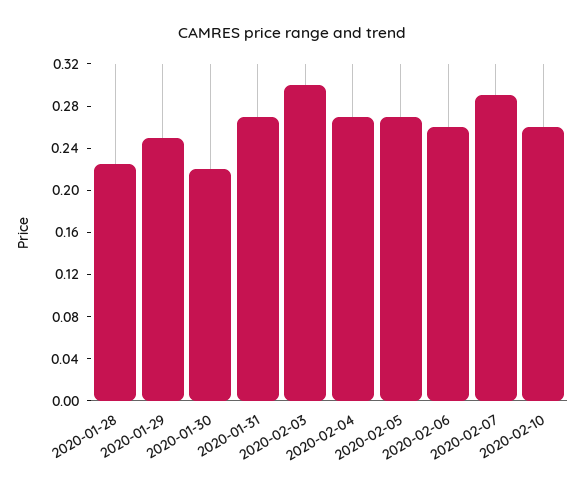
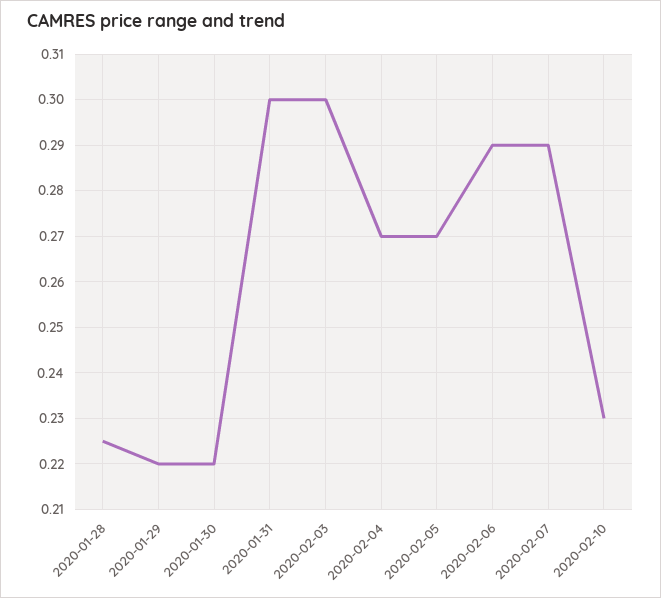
2020-01-29: 0.25 -> 0.22
2020-01-31: 0.27 -> 0.3
2020-02-06: 0.26 -> 0.29
2020-02-10: 0.26 -> 0.23

